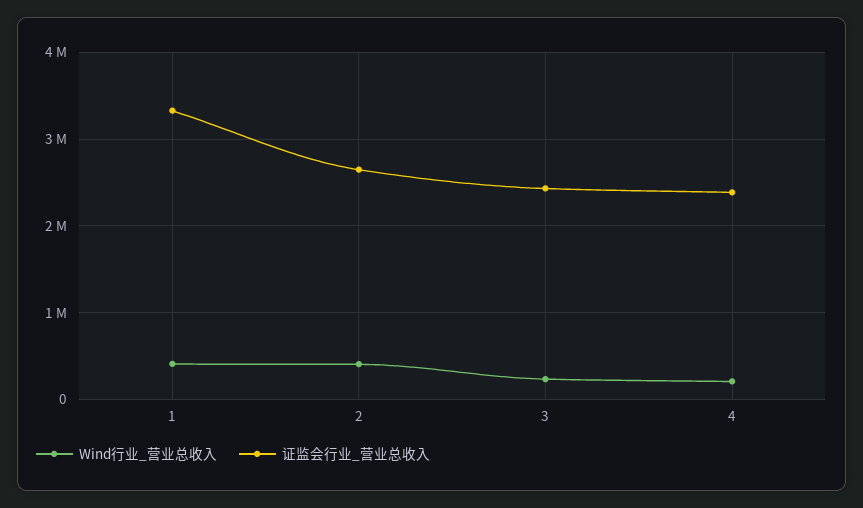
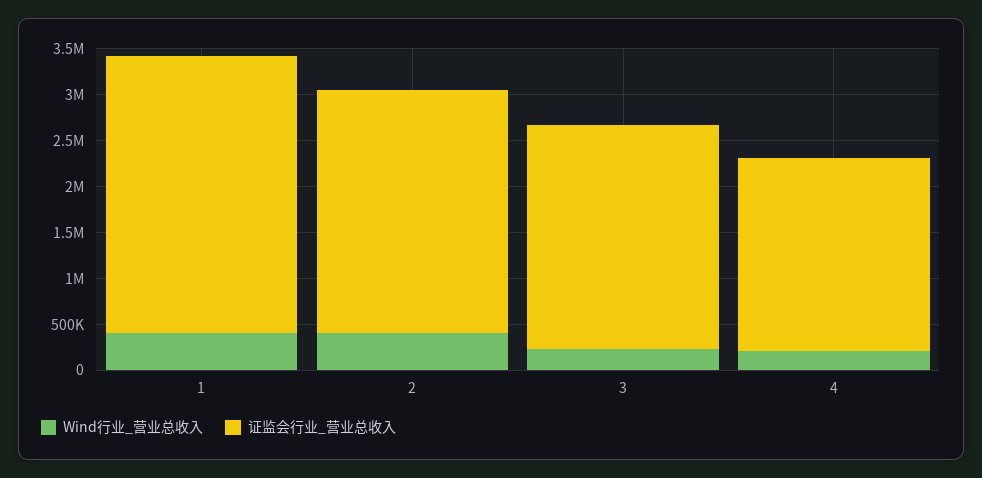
证监会行业_营业总收入, 1: 3300000 -> 3000000
证监会行业_营业总收入, 4: 2400000 -> 2100000

